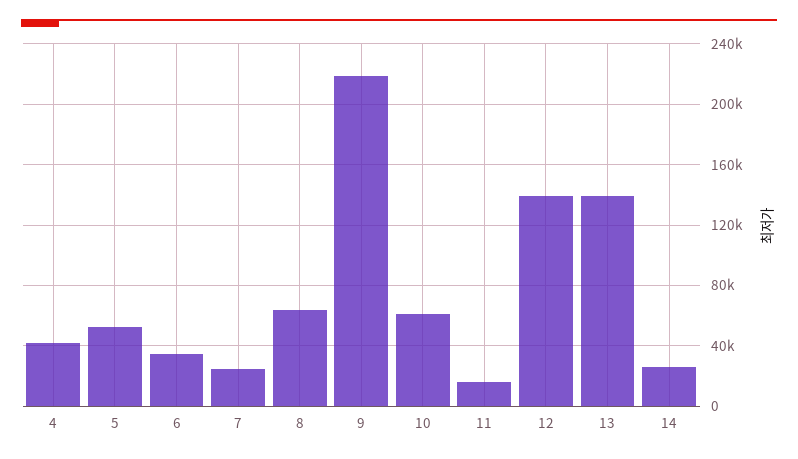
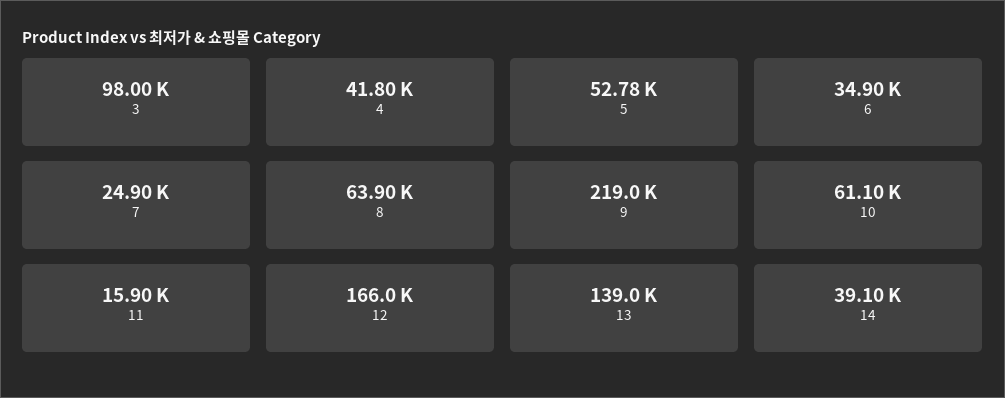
12: 140000 -> 166000
14: 25000 -> 39100
3: none -> 98000

